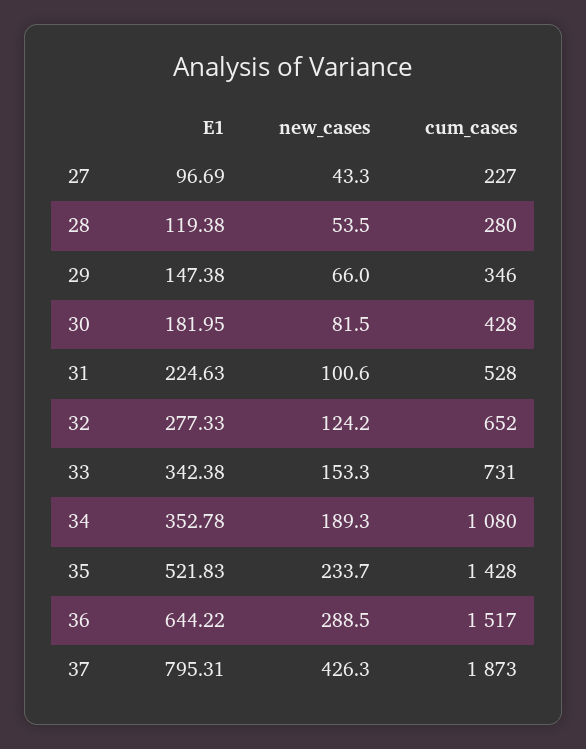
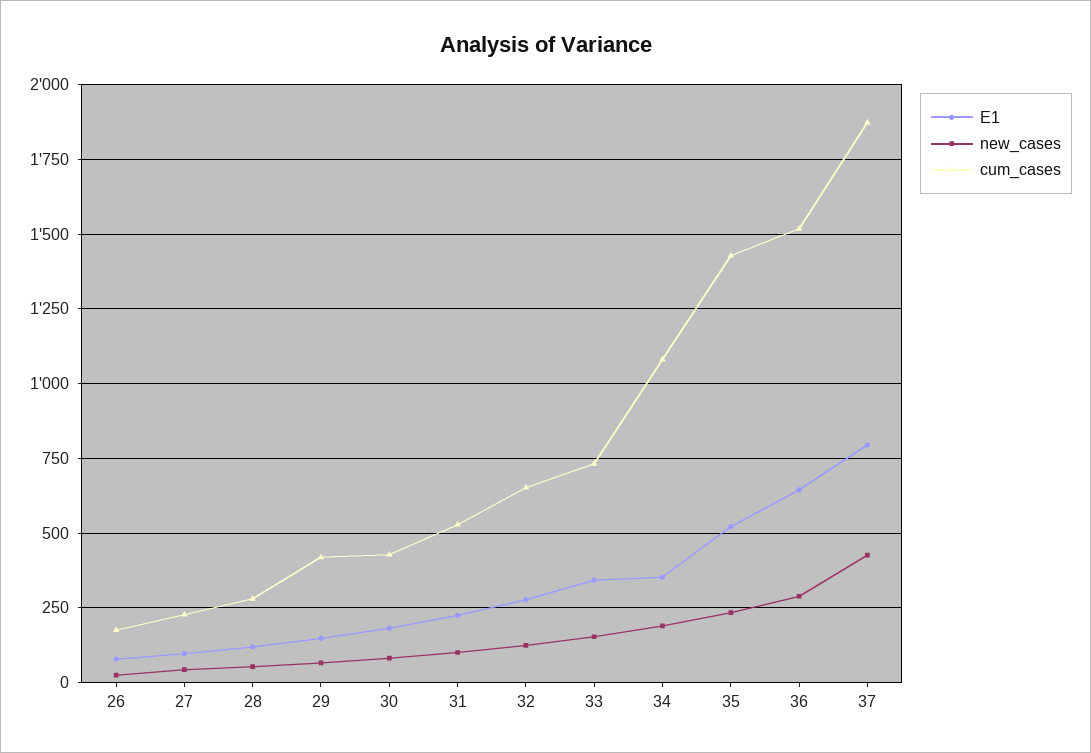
cum_cases, 29: 346 -> 425
E1, 26: none -> 75
new_cases, 26: none -> 25
cum_cases, 26: none -> 175

